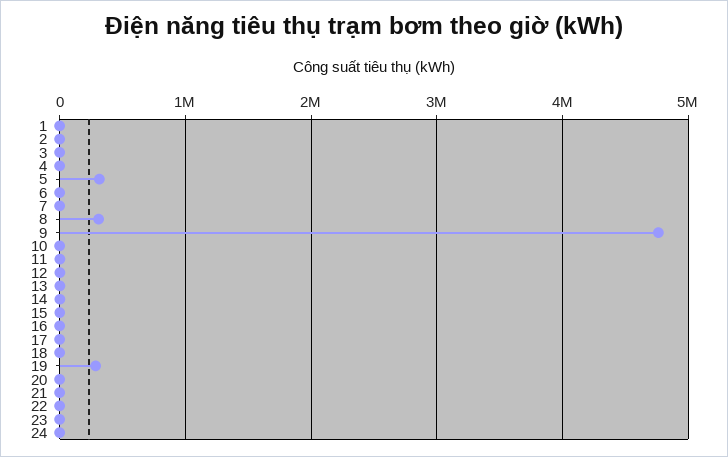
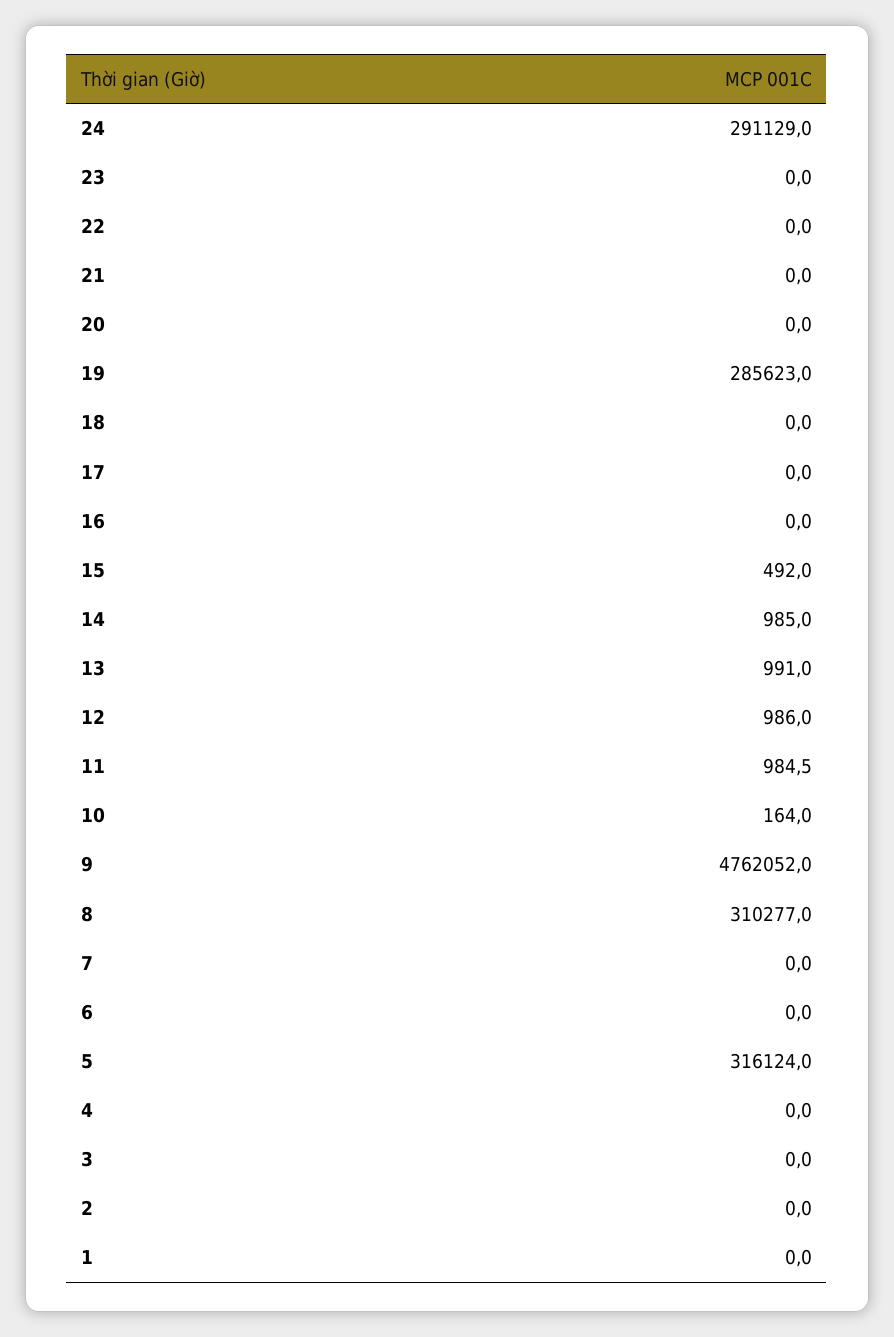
24: 0 -> 291129

